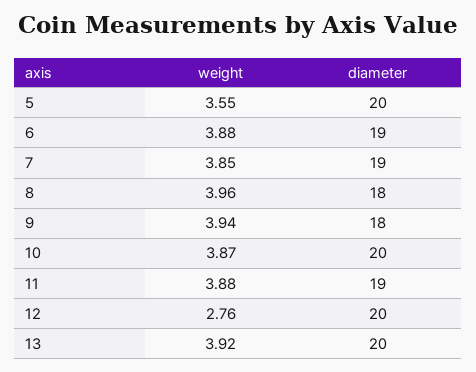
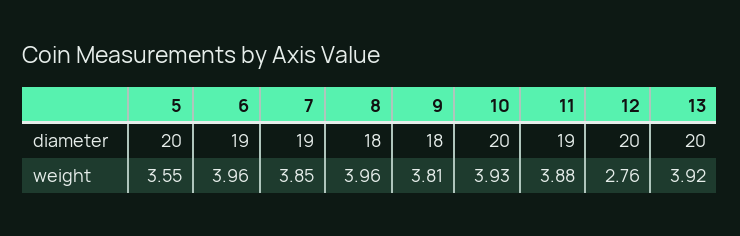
weight, 6: 3.88 -> 3.96
weight, 9: 3.94 -> 3.81
weight, 10: 3.87 -> 3.93

